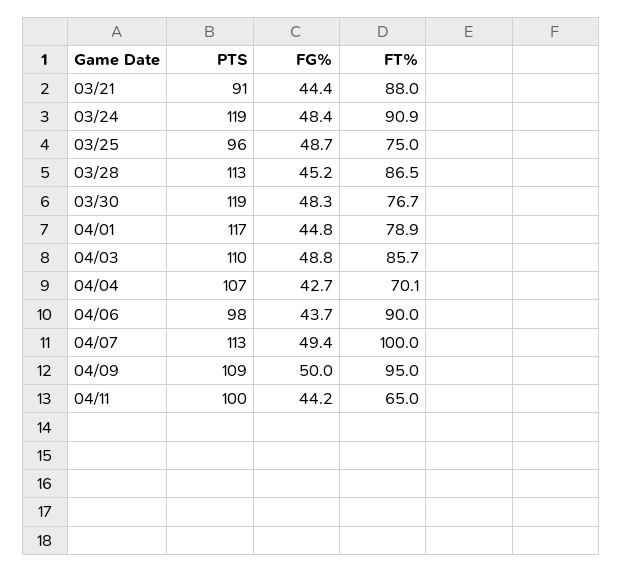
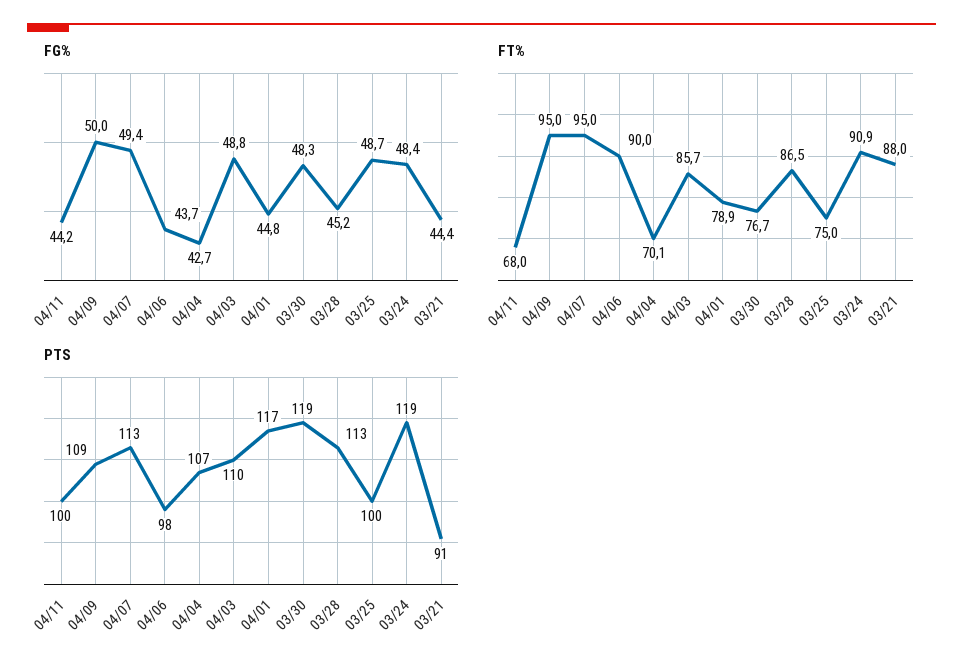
PTS, 03/25: 96 -> 100
FT%, 04/07: 100 -> 95
FT%, 04/11: 65 -> 68

